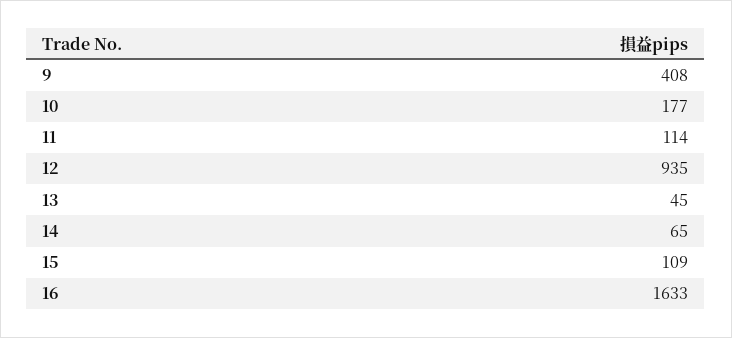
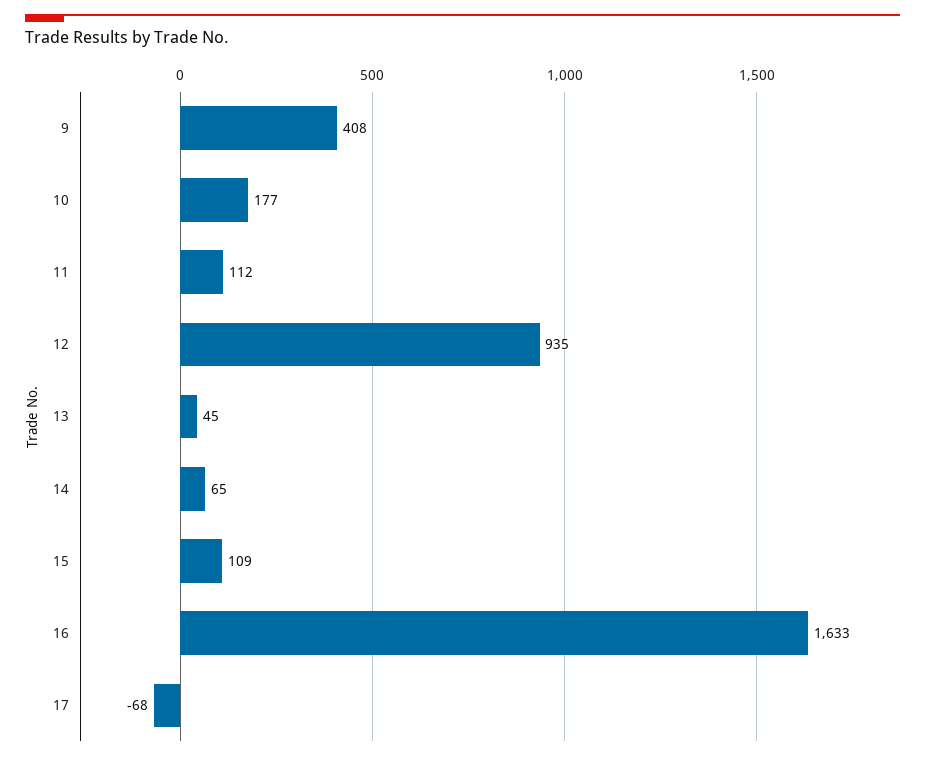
11: 114 -> 112
17: none -> -68

